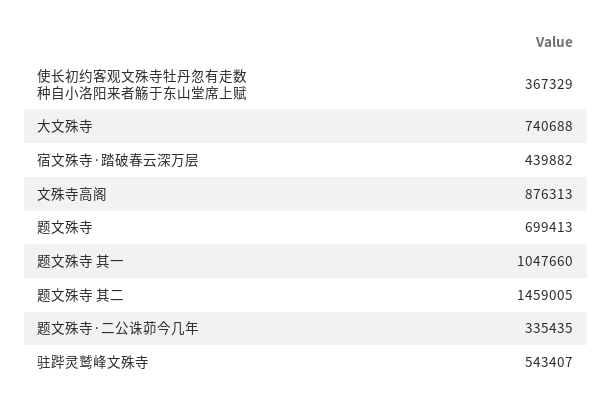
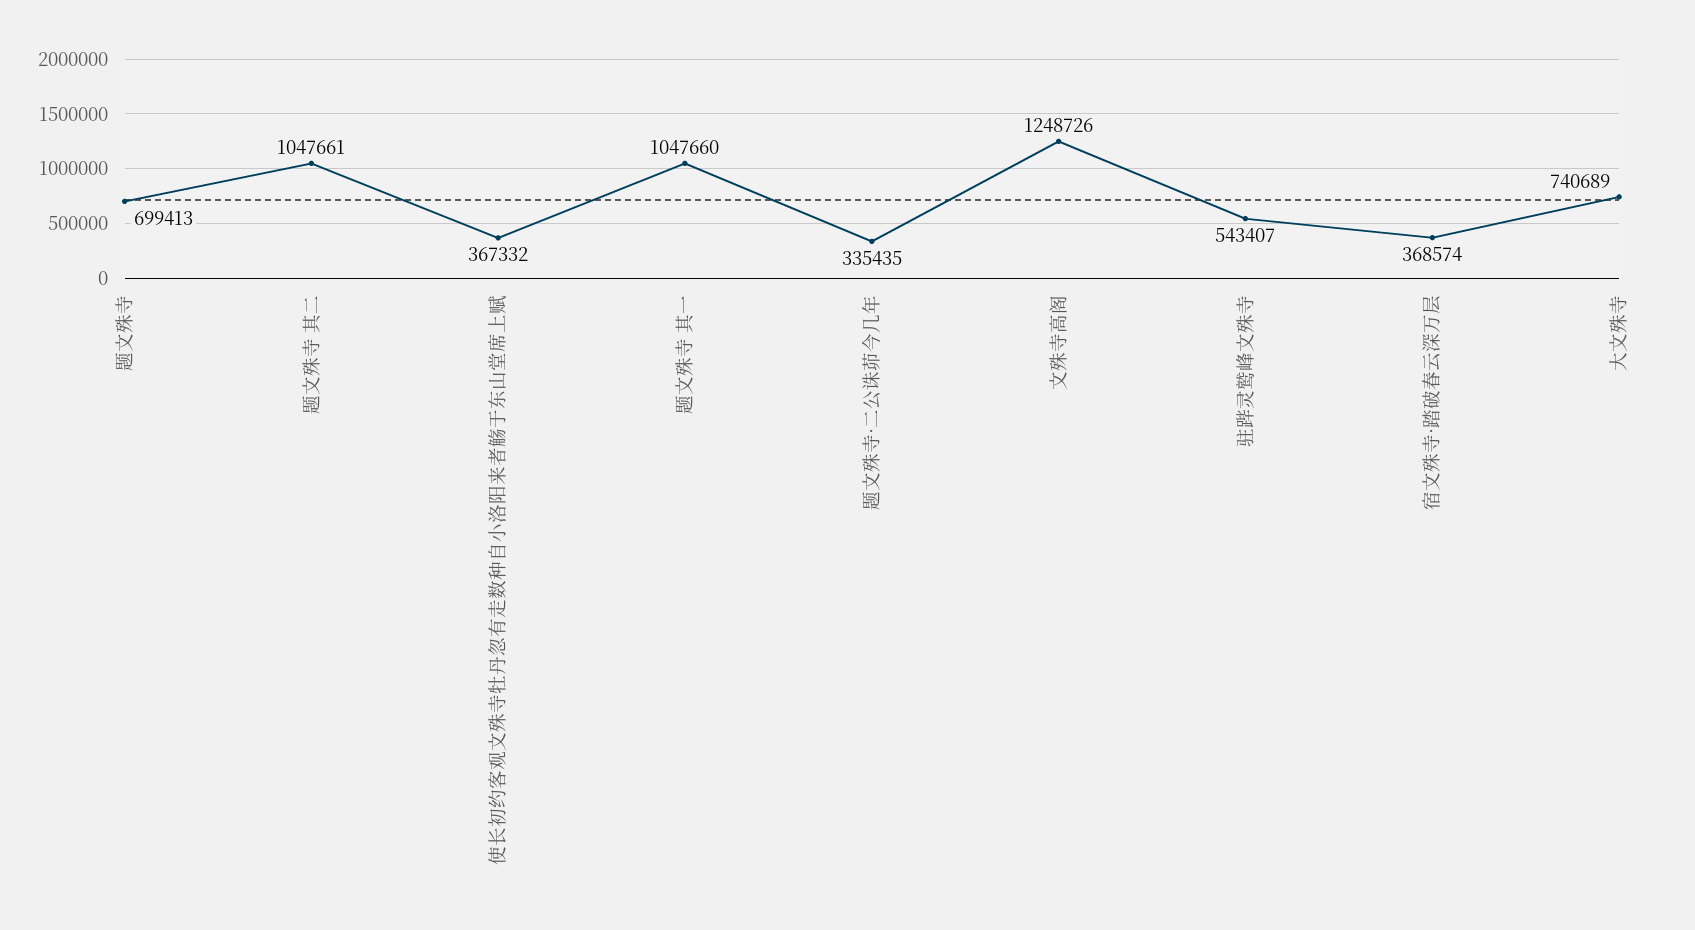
使长初约客观文殊寺牡丹忽有走数种自小洛阳来者觞于东山堂席上赋: 367329 -> 367332
大文殊寺: 740688 -> 740689
宿文殊寺·踏破春云深万层: 439882 -> 368574
文殊寺高阁: 876313 -> 1248726
题文殊寺 其二: 1459005 -> 1047661

